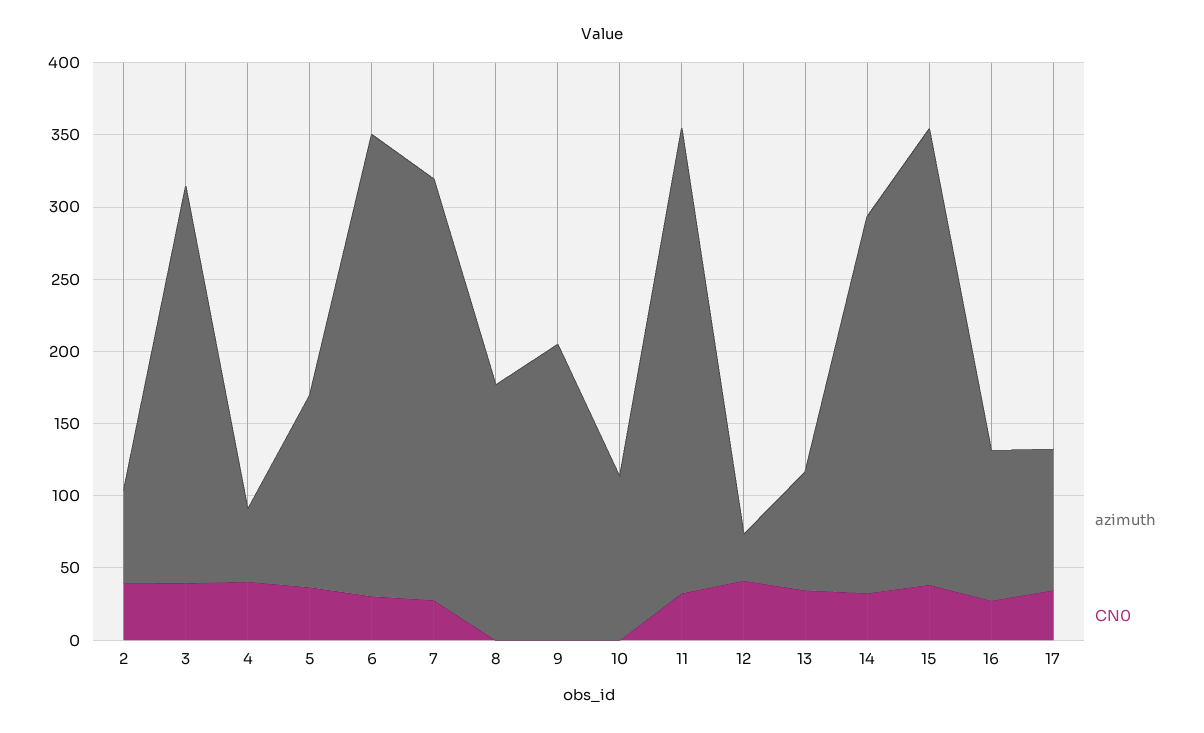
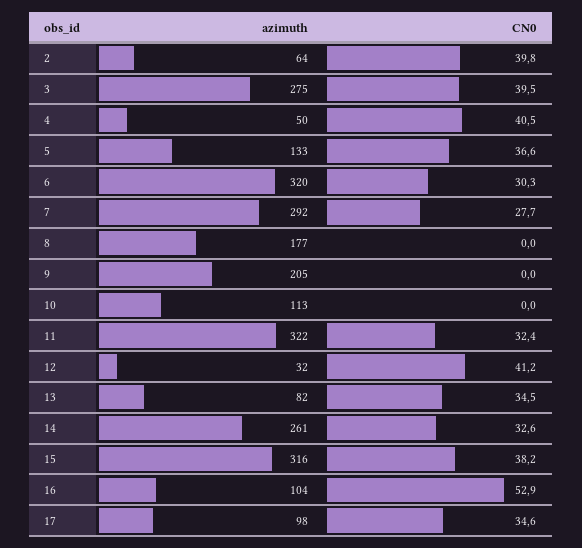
CN0, 16: 30 -> 52.9

